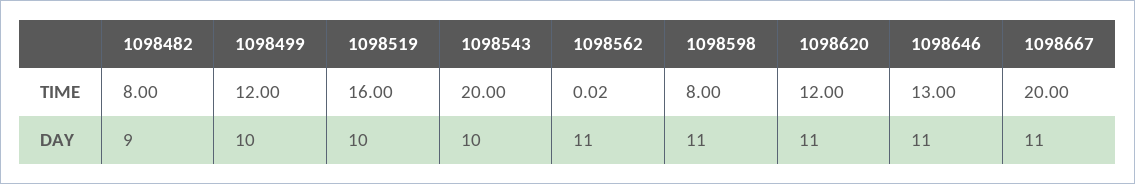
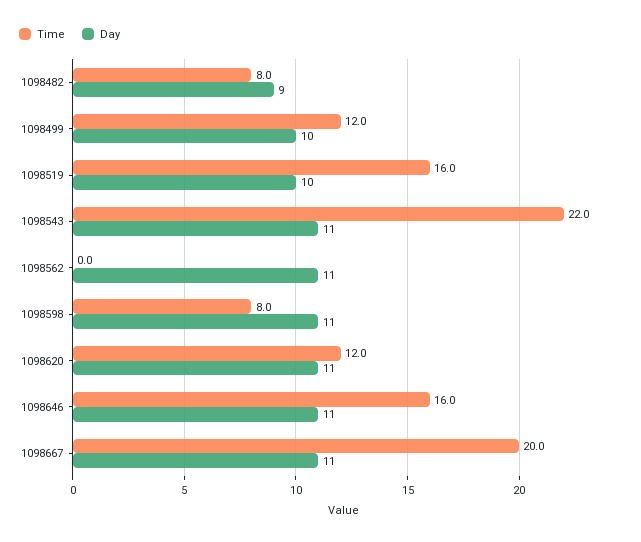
TIME, 1098543: 20 -> 22
TIME, 1098646: 13 -> 16
DAY, 1098543: 10 -> 11

